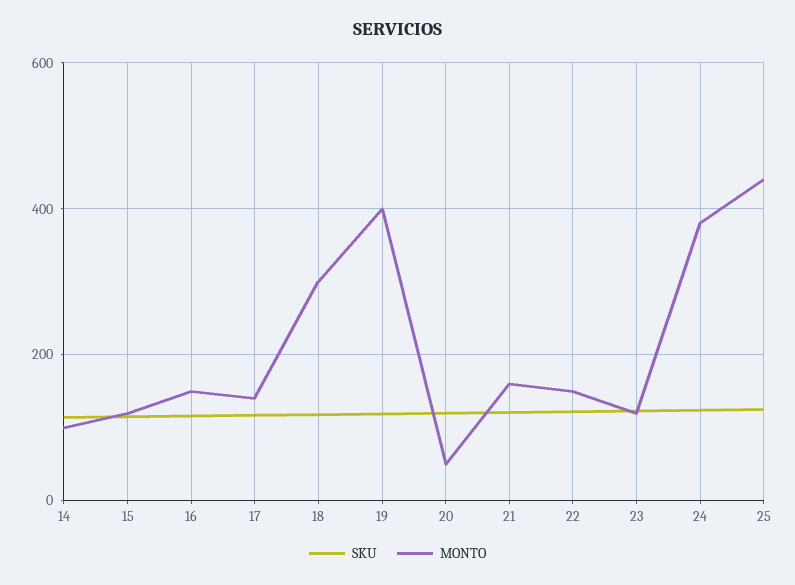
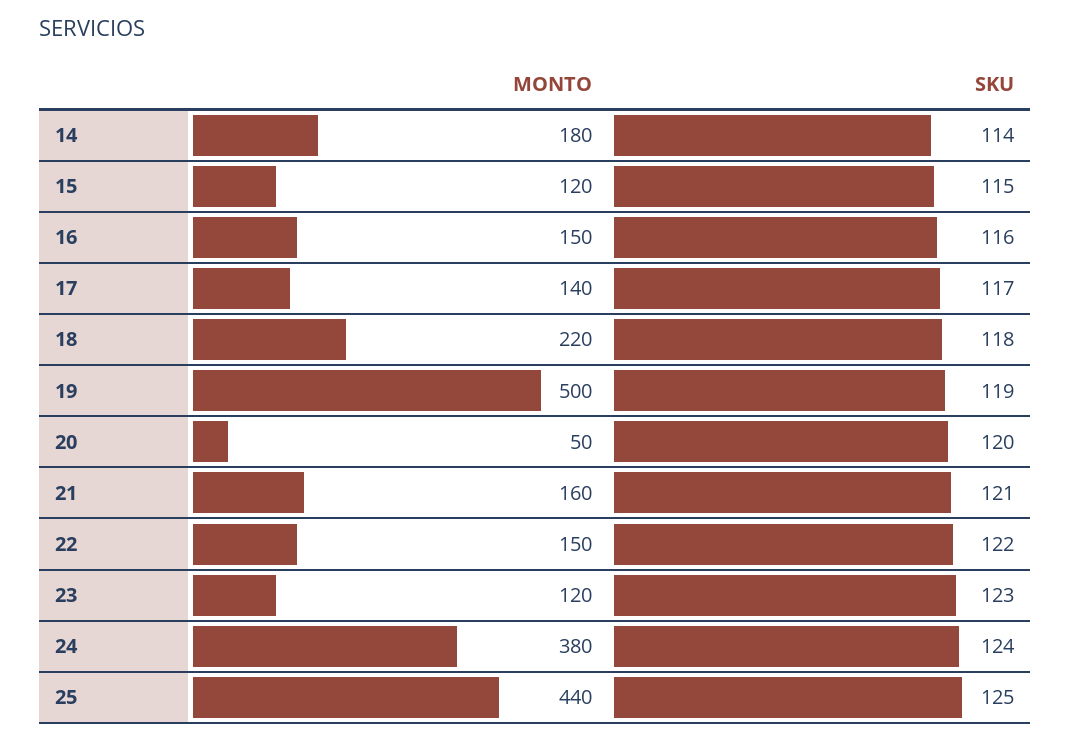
MONTO, 14: 100 -> 180
MONTO, 18: 300 -> 220
MONTO, 19: 400 -> 500

